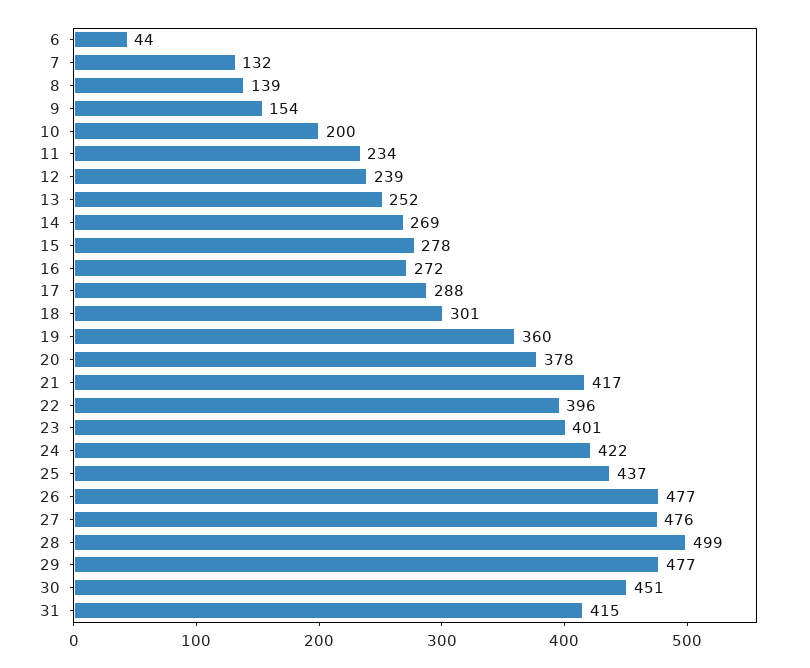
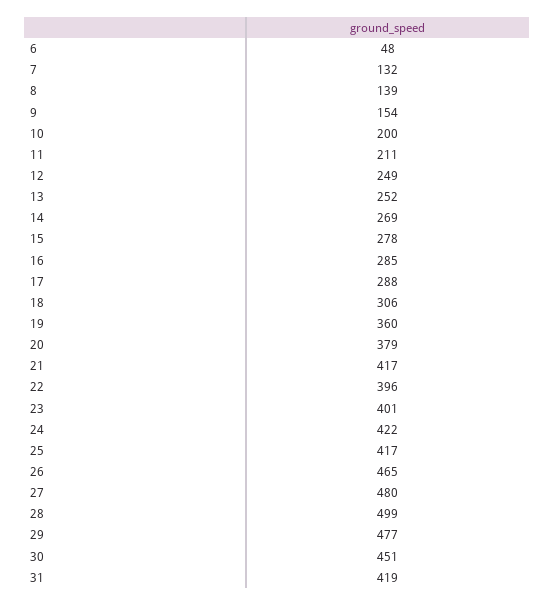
6: 44 -> 48
11: 234 -> 211
12: 239 -> 249
16: 272 -> 285
18: 301 -> 306
20: 378 -> 379
25: 437 -> 417
26: 477 -> 465
27: 476 -> 480
31: 415 -> 419

